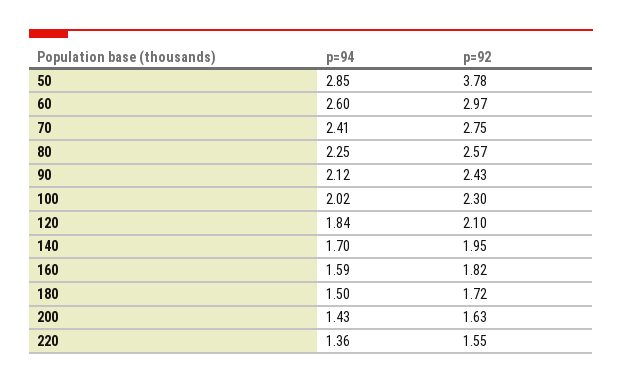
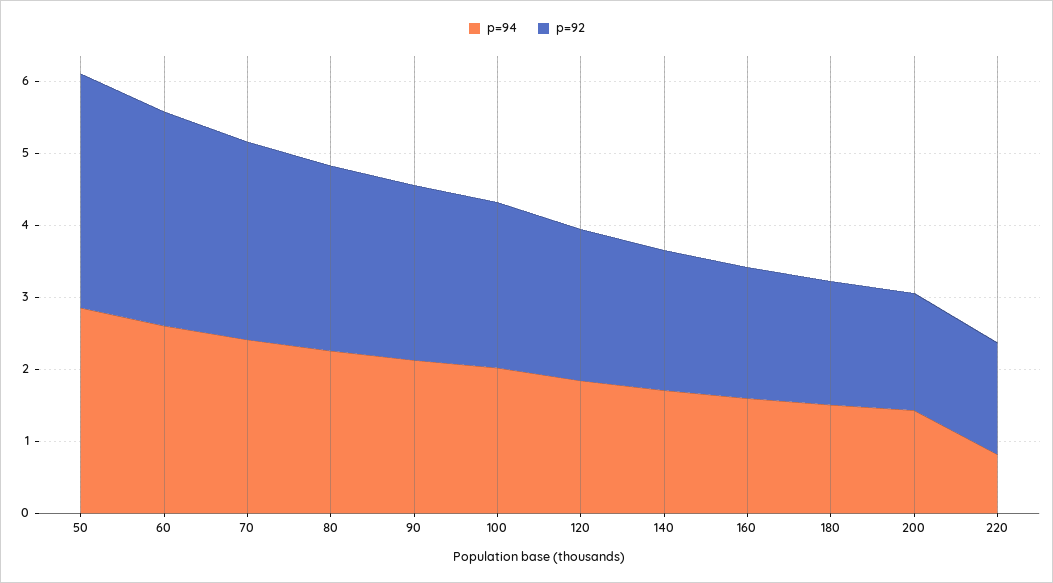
p=92, 50: 3.78 -> 3.2
p=94, 220: 1.36 -> 0.8

